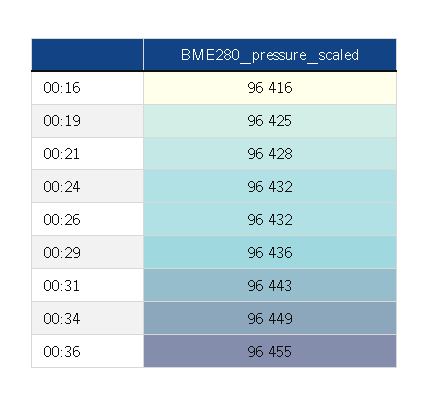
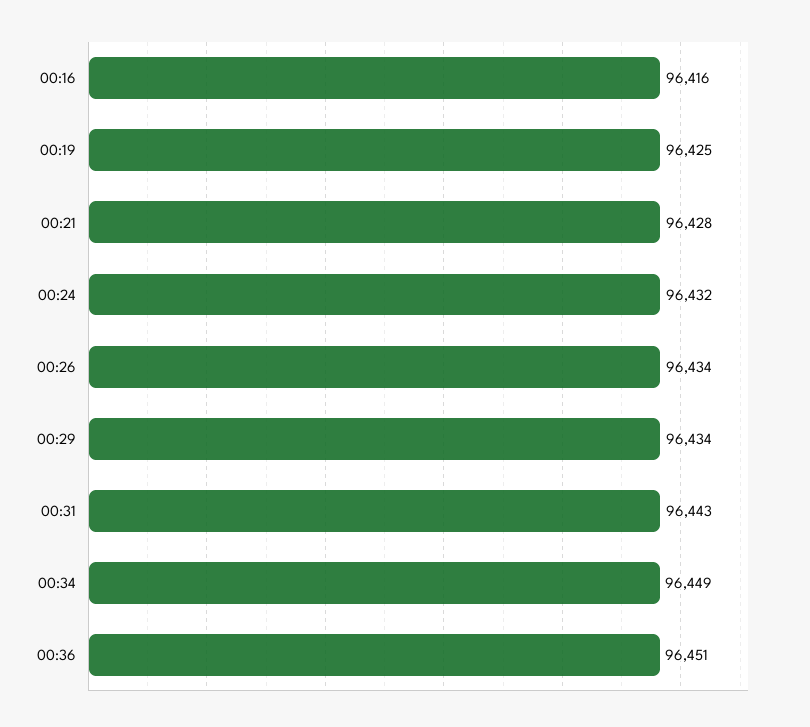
00:26: 96432 -> 96434
00:29: 96436 -> 96434
00:36: 96455 -> 96451

